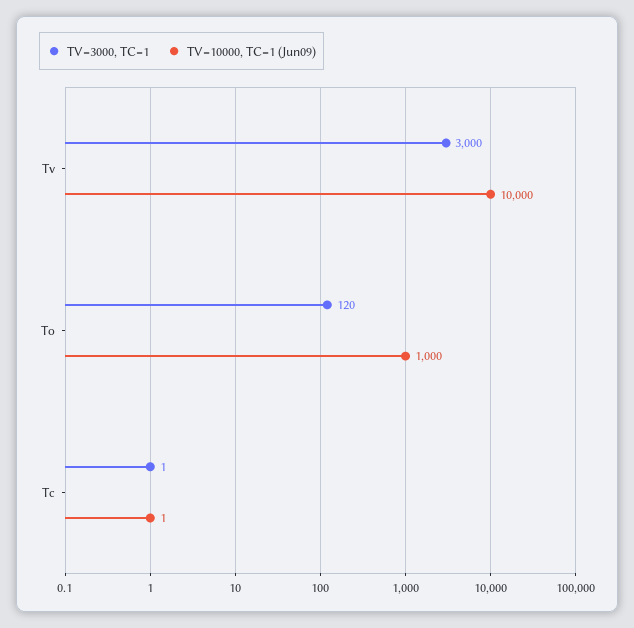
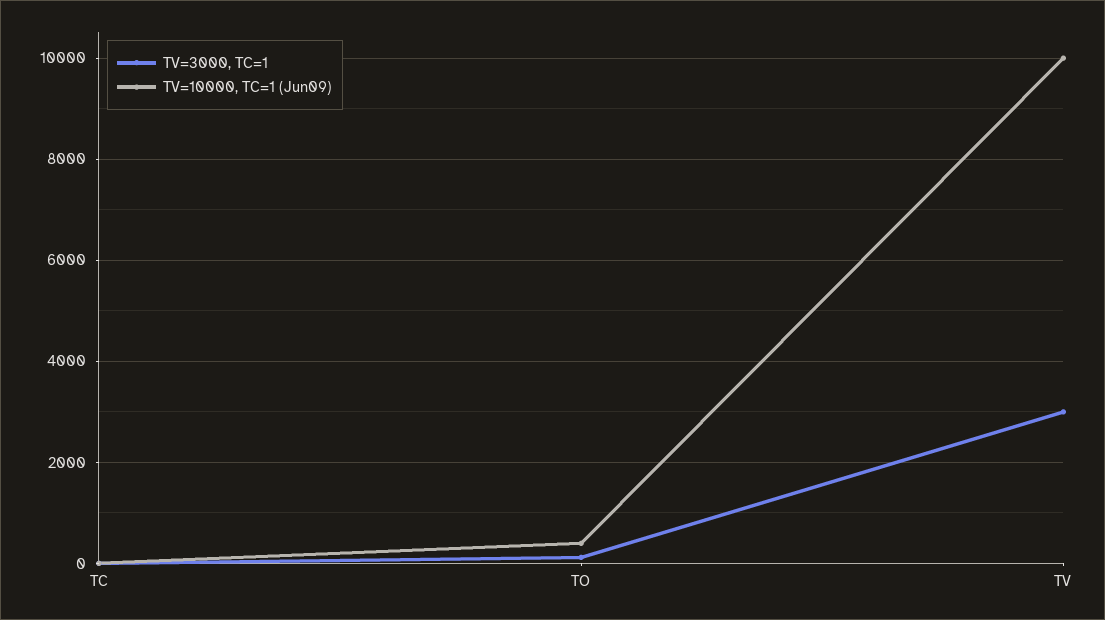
TV=10000, TC=1 (Jun09), To: 1000 -> 400

